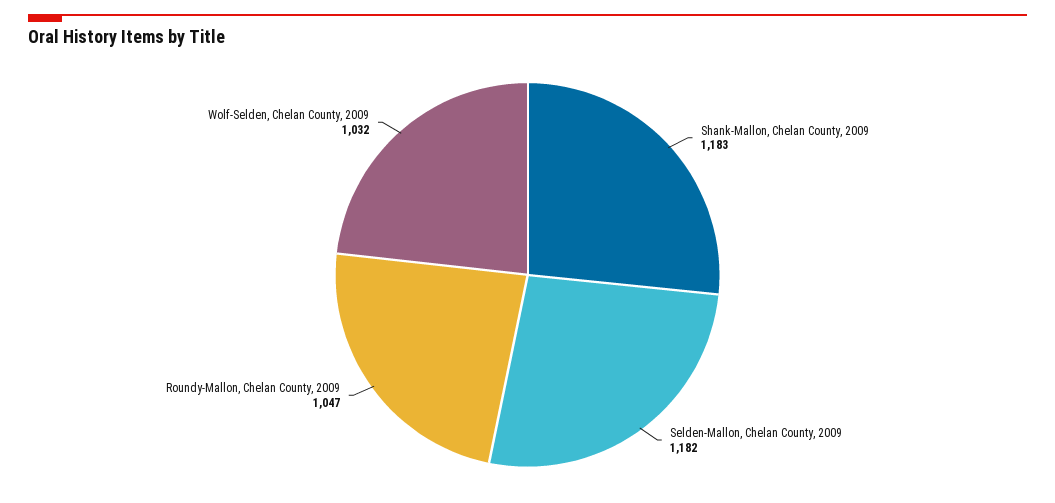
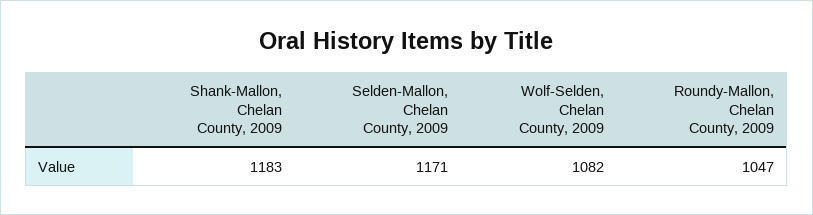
Selden-Mallon, Chelan County, 2009: 1182 -> 1171
Wolf-Selden, Chelan County, 2009: 1032 -> 1082

